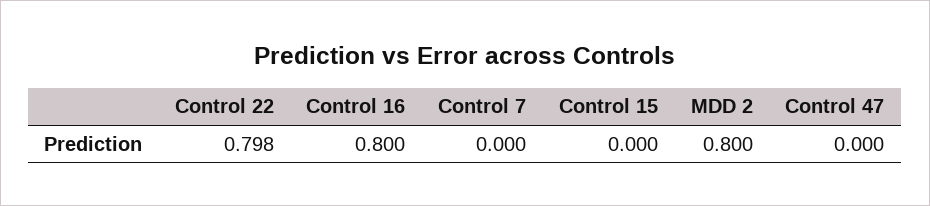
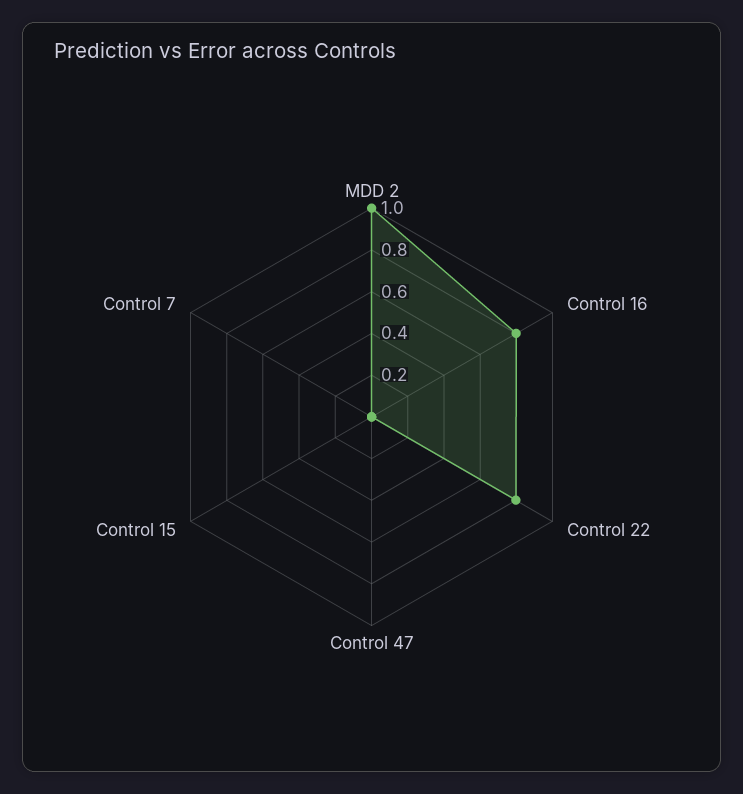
MDD 2: 0.8 -> 1

